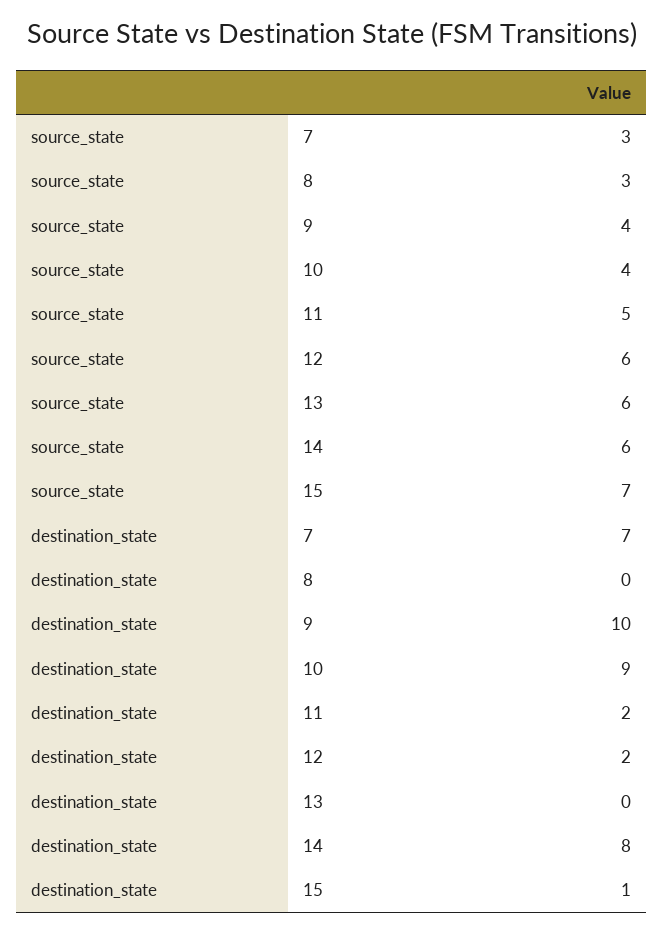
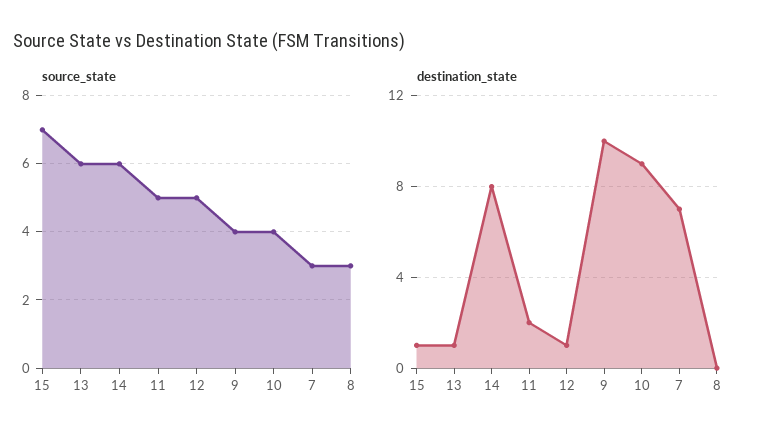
source_state, 12: 6 -> 5
destination_state, 12: 2 -> 1
destination_state, 13: 0 -> 1

